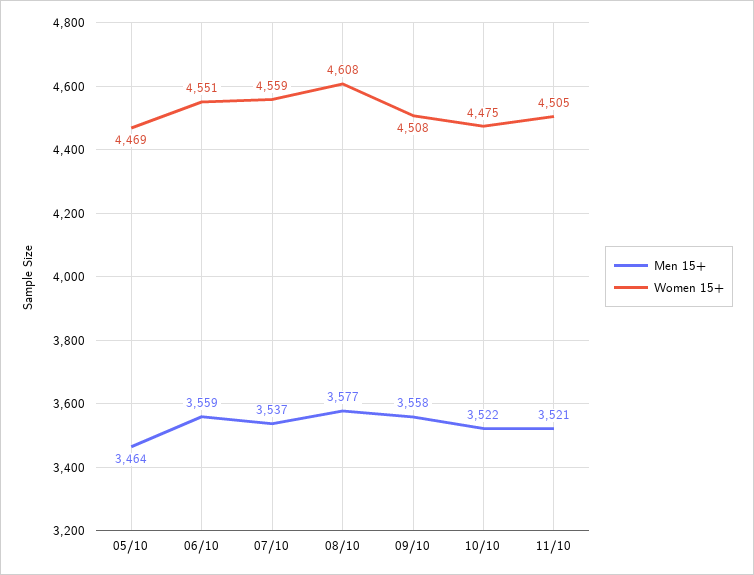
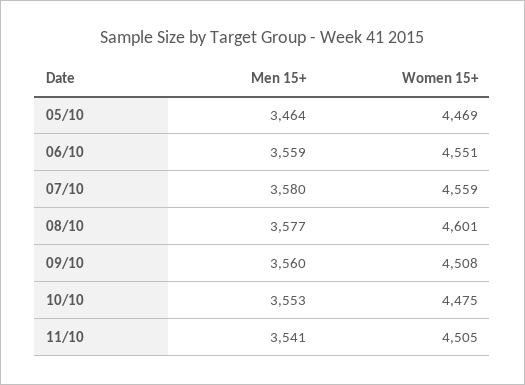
Men 15+, 07/10: 3537 -> 3580
Women 15+, 08/10: 4608 -> 4601
Men 15+, 09/10: 3558 -> 3560
Men 15+, 10/10: 3522 -> 3553
Men 15+, 11/10: 3521 -> 3541

